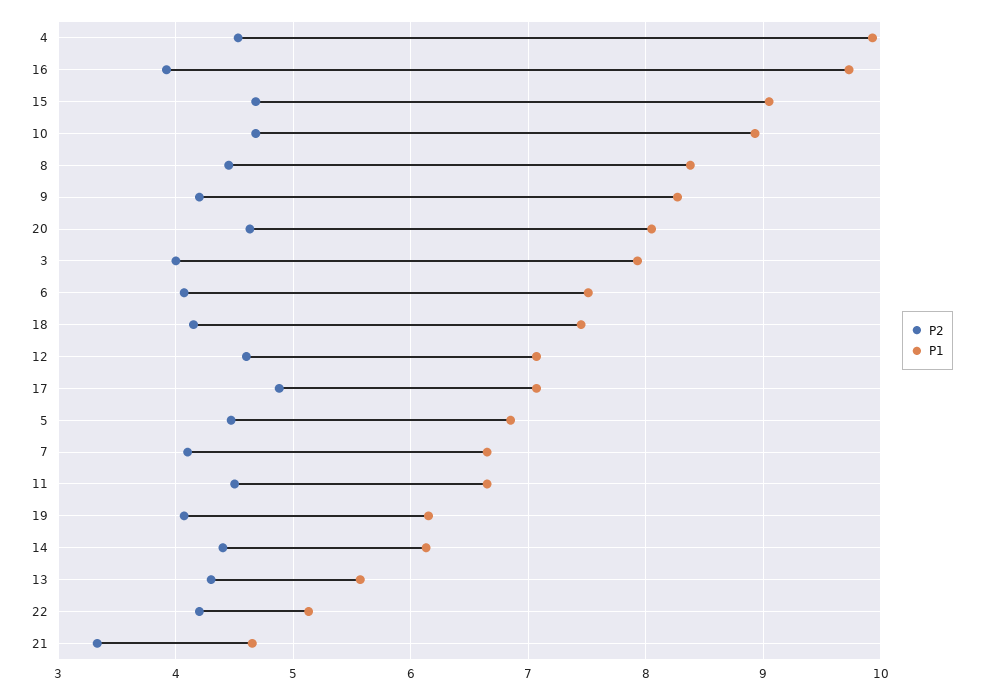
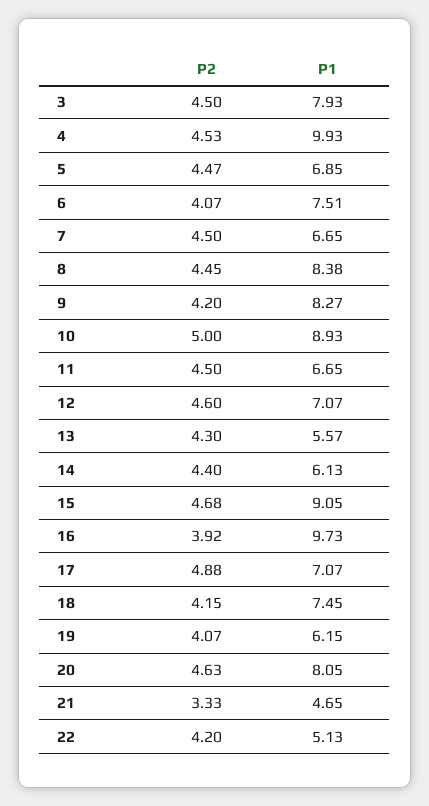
P2, 10: 4.7 -> 5
P2, 3: 4 -> 4.5
P2, 7: 4.1 -> 4.5

